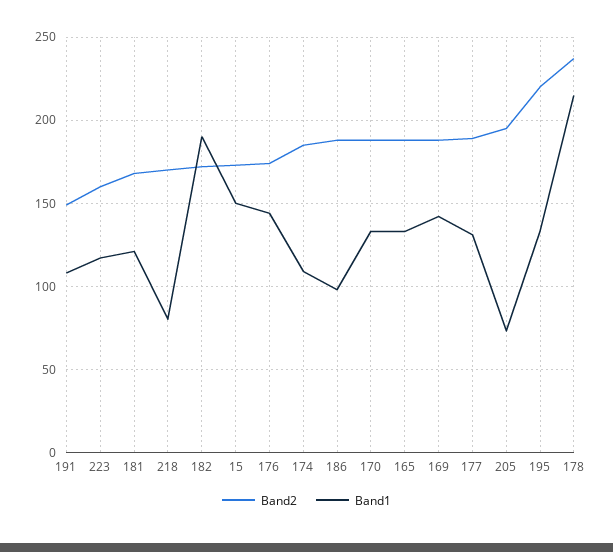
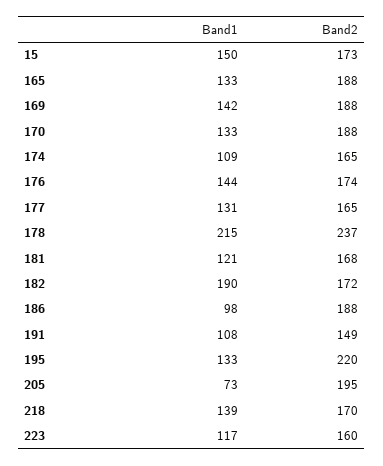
Band1, 218: 80 -> 139
Band2, 174: 185 -> 165
Band2, 177: 190 -> 165

